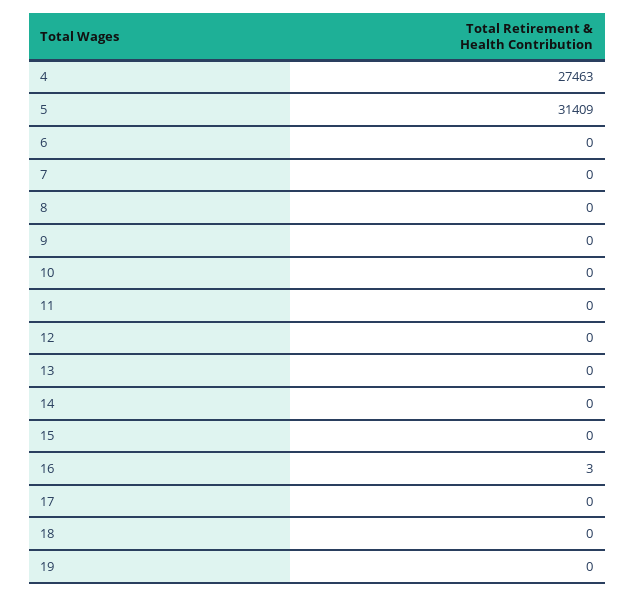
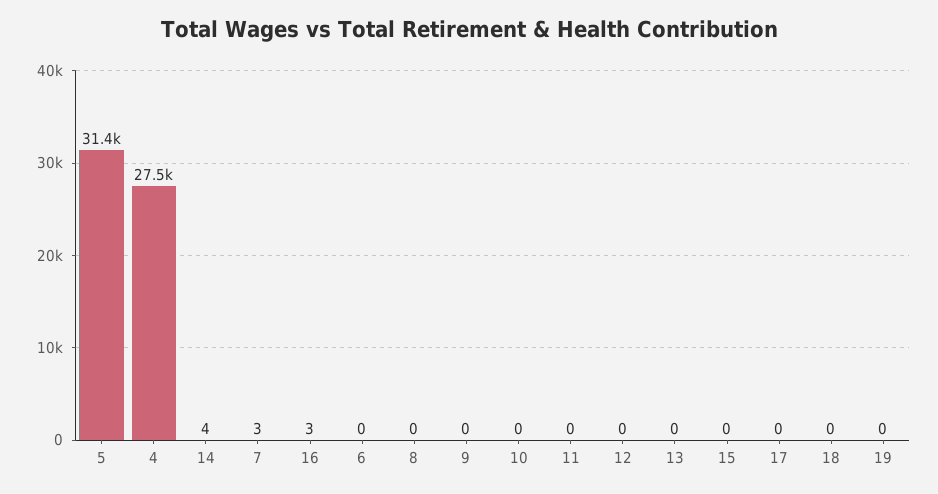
7: 0 -> 3
14: 0 -> 4

